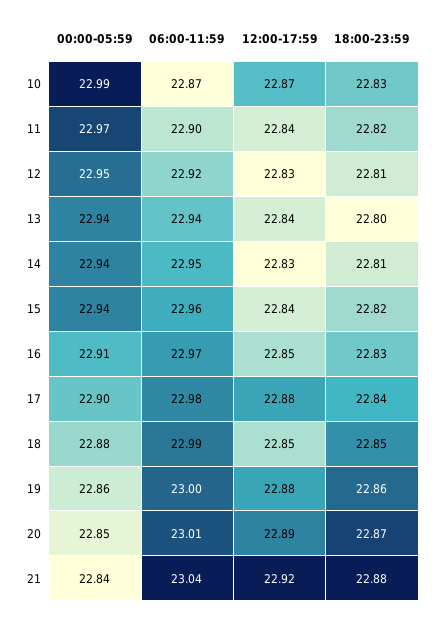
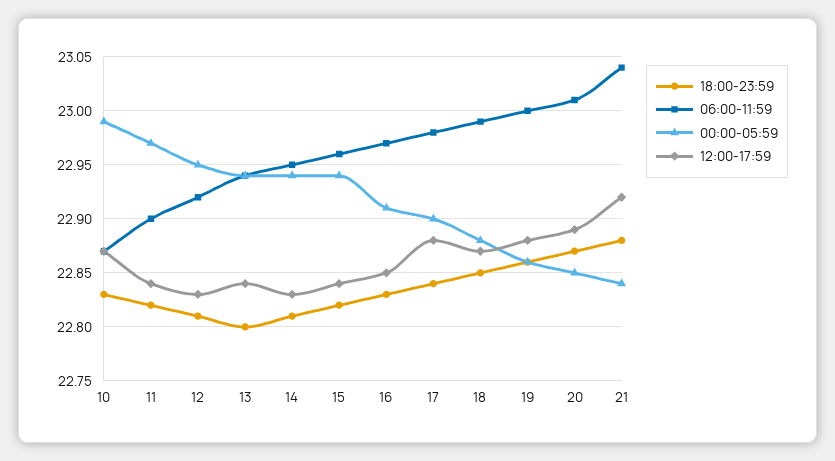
12:00-17:59, 18: 22.85 -> 22.87

